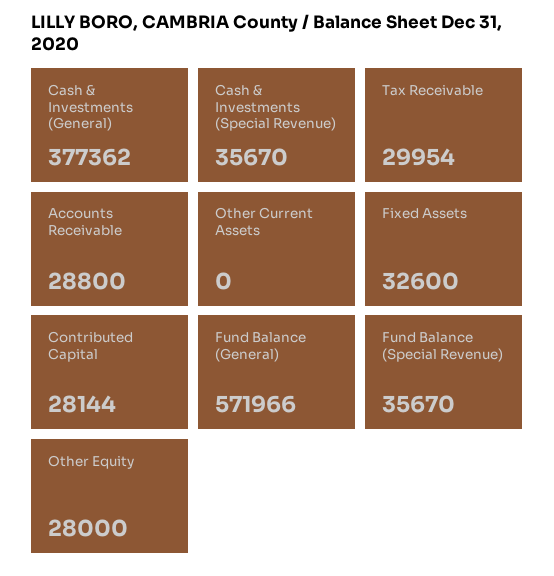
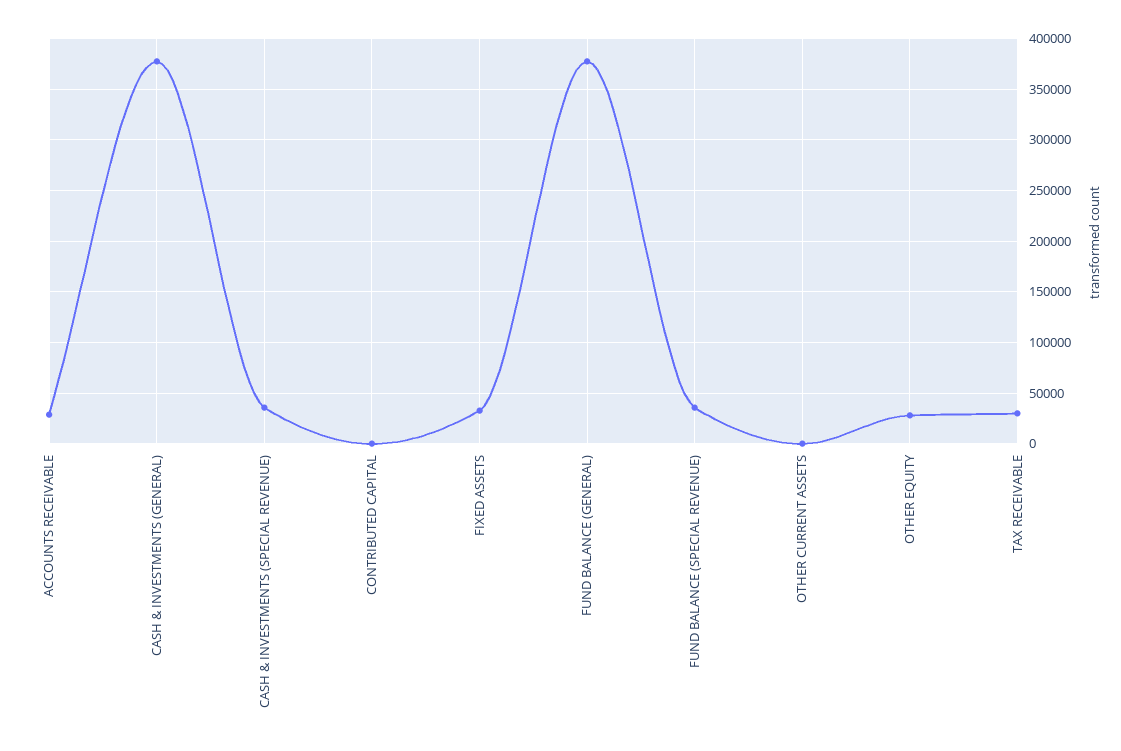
Contributed Capital: 28144 -> 0
Fund Balance (General): 571966 -> 380000

